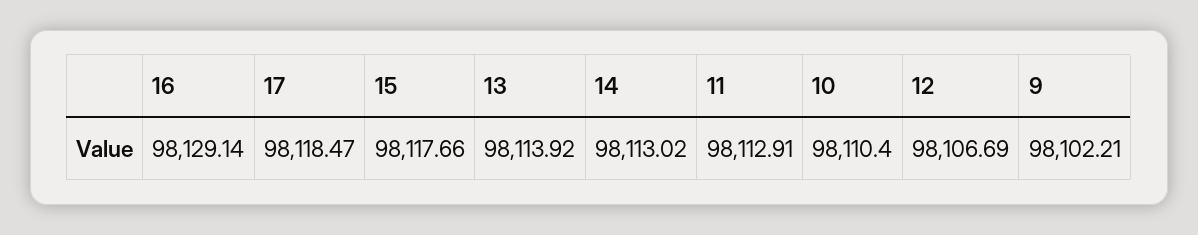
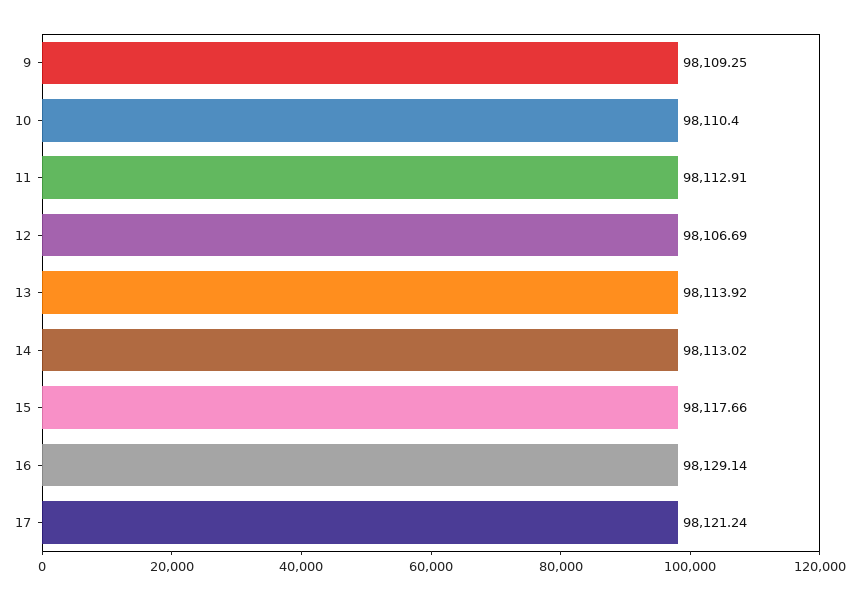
17: 98118.47 -> 98121.24
9: 98102.21 -> 98109.25

